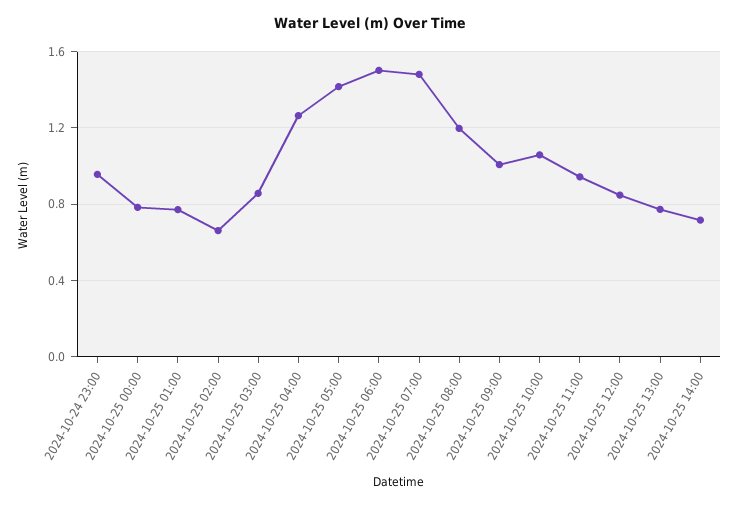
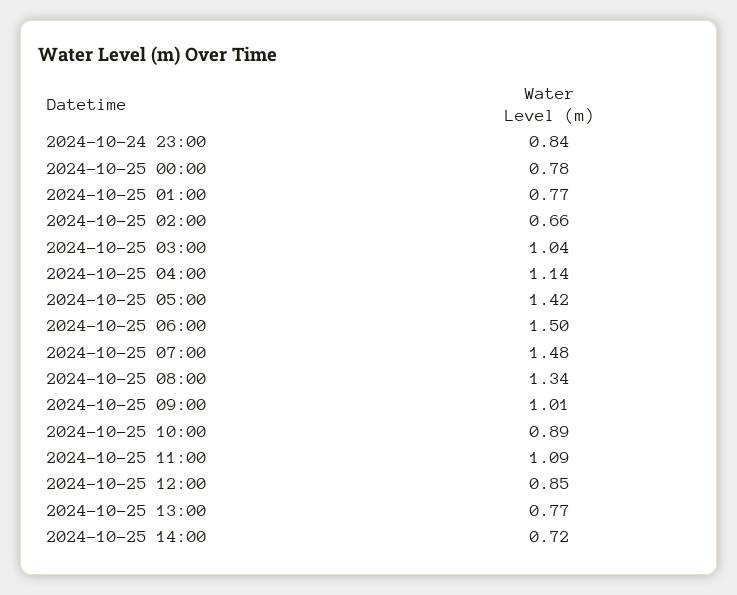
2024-10-24 23:00: 0.95 -> 0.84
2024-10-25 03:00: 0.85 -> 1.04
2024-10-25 04:00: 1.25 -> 1.14
2024-10-25 08:00: 1.2 -> 1.34
2024-10-25 10:00: 1.05 -> 0.89
2024-10-25 11:00: 0.95 -> 1.09

